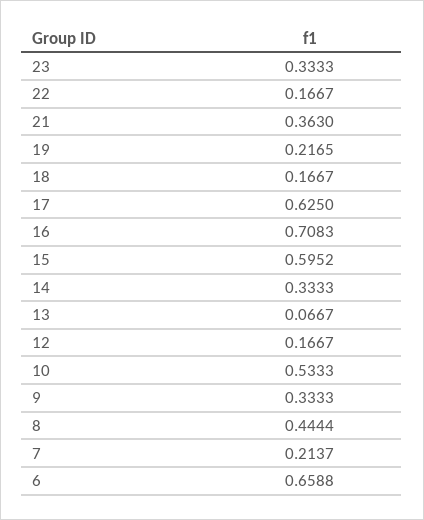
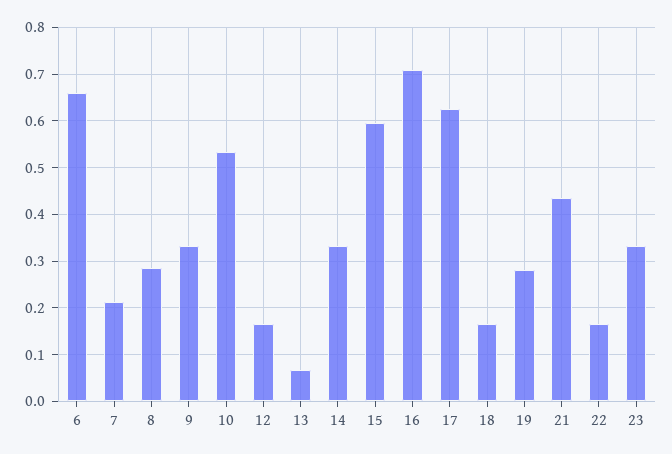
21: 0.363 -> 0.44
19: 0.2165 -> 0.28
8: 0.4444 -> 0.28

